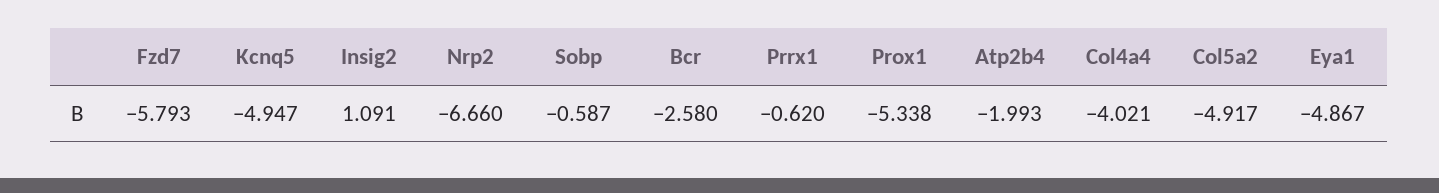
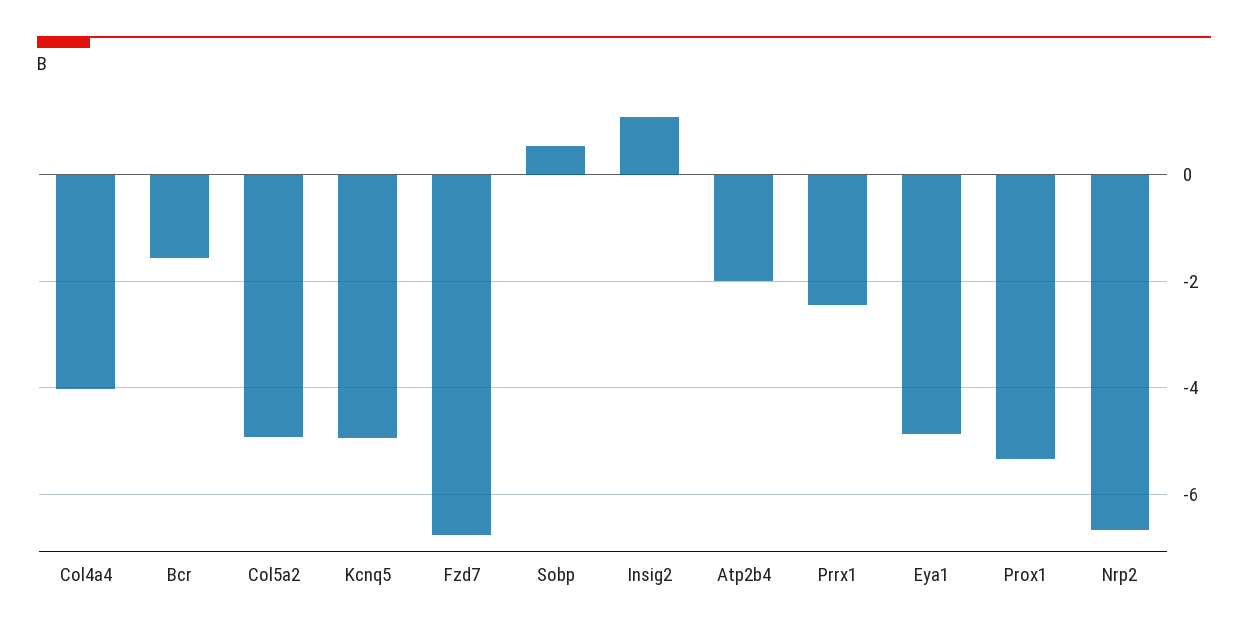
Fzd7: -5.793 -> -6.8
Sobp: -0.587 -> 0.6
Bcr: -2.58 -> -1.6
Prrx1: -0.62 -> -2.4

